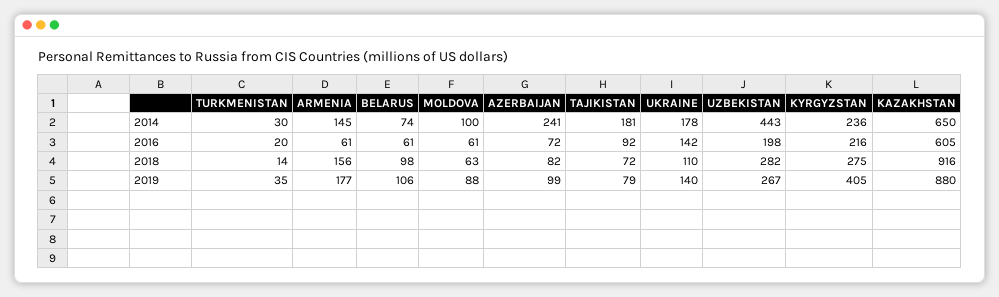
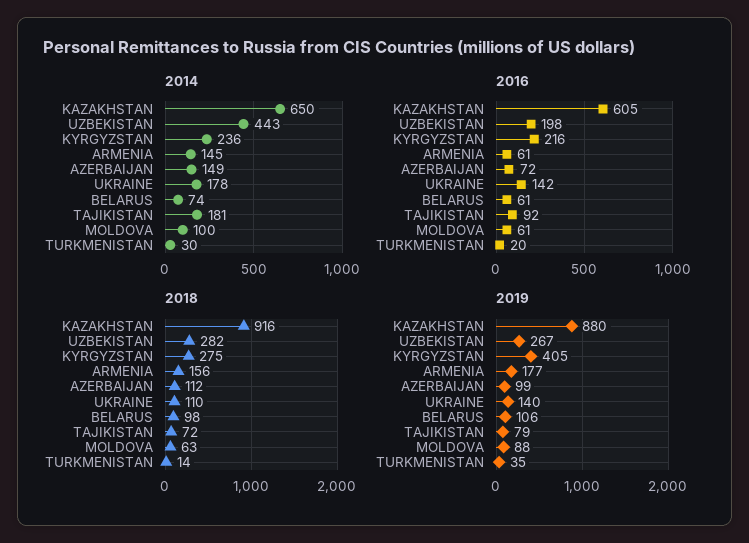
2014, AZERBAIJAN: 241 -> 149
2018, AZERBAIJAN: 82 -> 112

